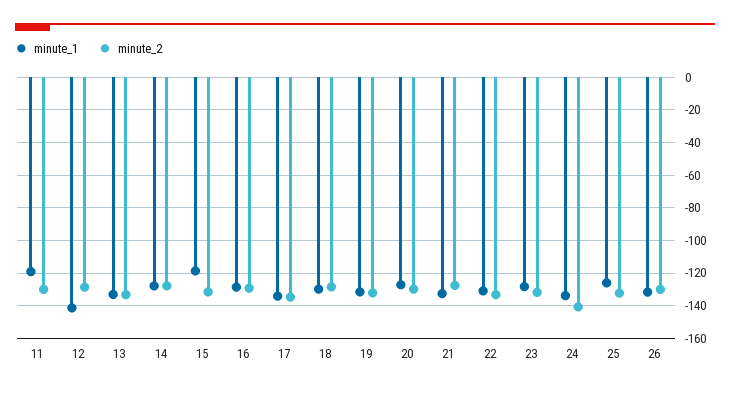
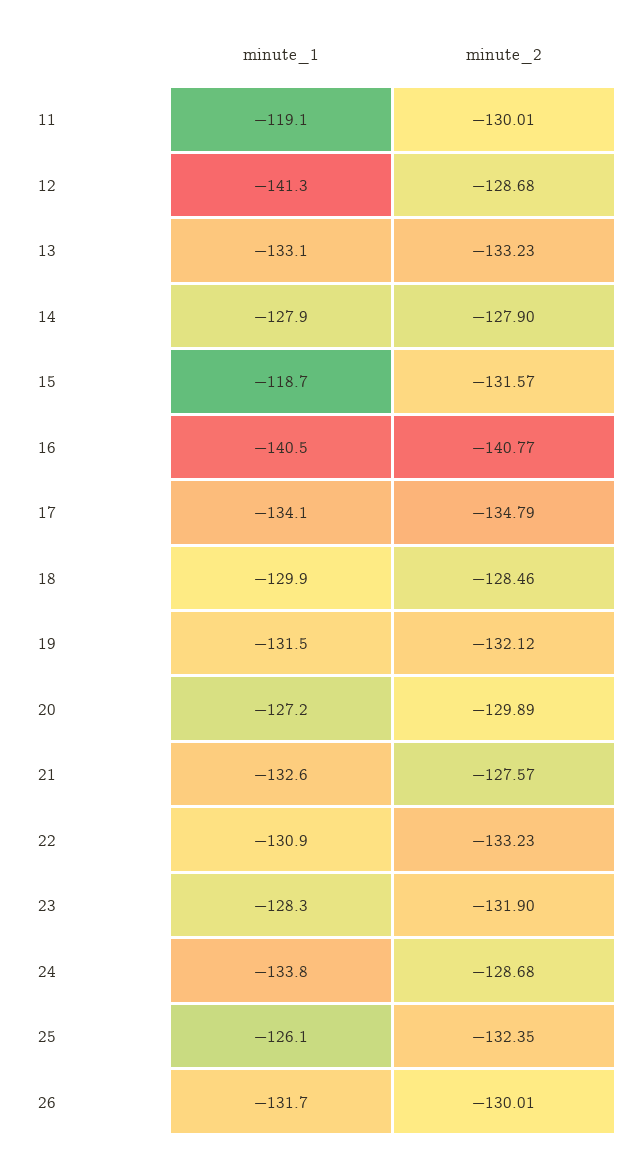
minute_1, 16: -130 -> -140.5
minute_2, 16: -130 -> -140.77
minute_2, 24: -140 -> -128.68

